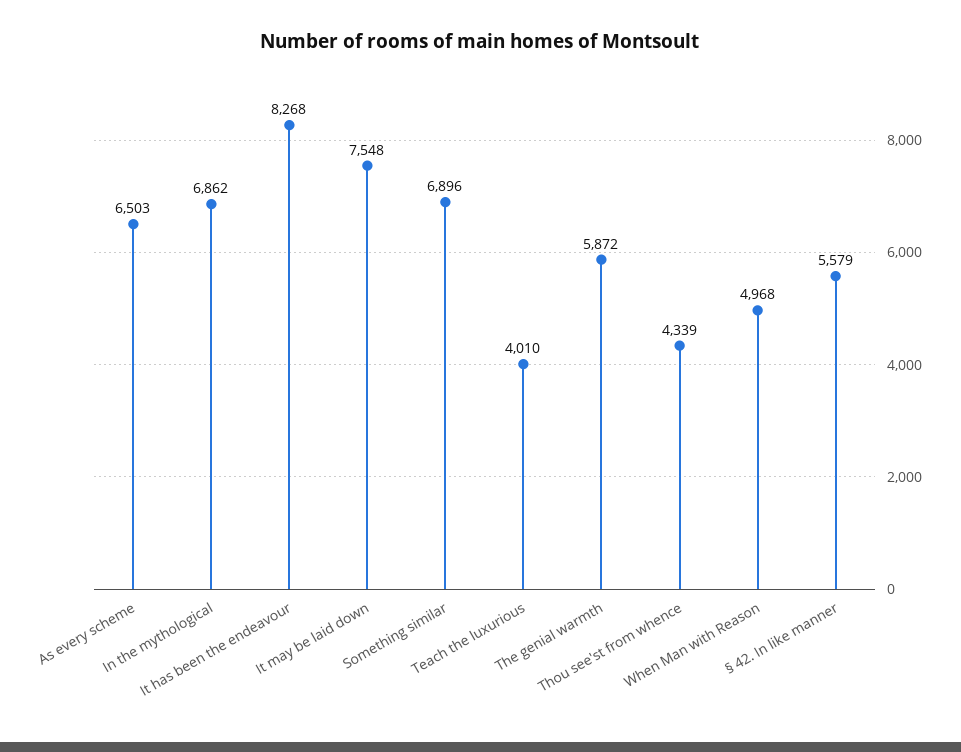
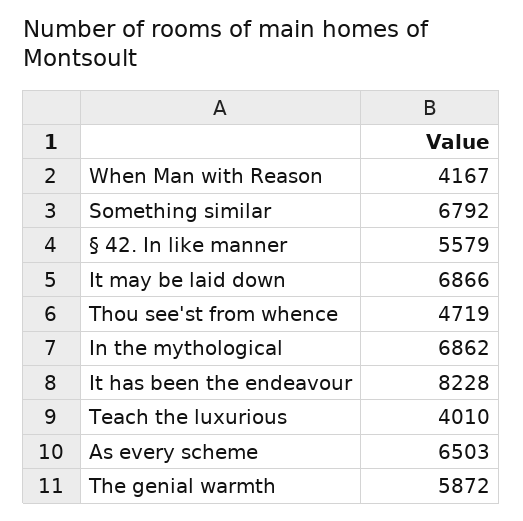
It has been the endeavour: 8268 -> 8228
It may be laid down: 7548 -> 6866
Something similar: 6896 -> 6792
Thou see'st from whence: 4339 -> 4719
When Man with Reason: 4968 -> 4167

